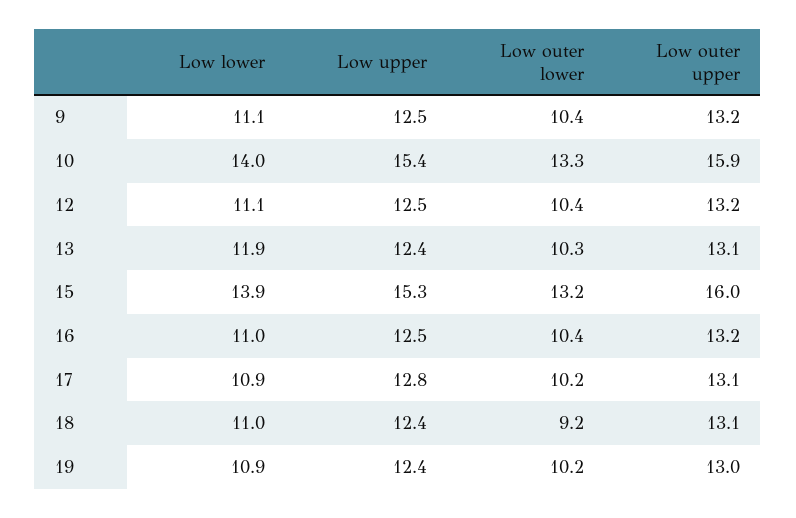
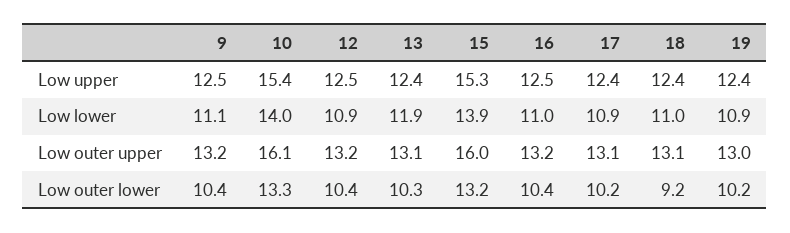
Low outer upper, 10: 15.9 -> 16.1
Low lower, 12: 11.1 -> 10.9
Low upper, 17: 12.8 -> 12.4

